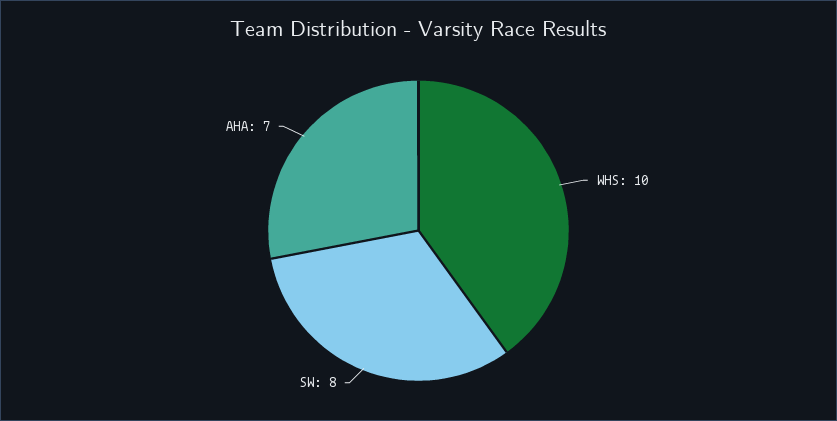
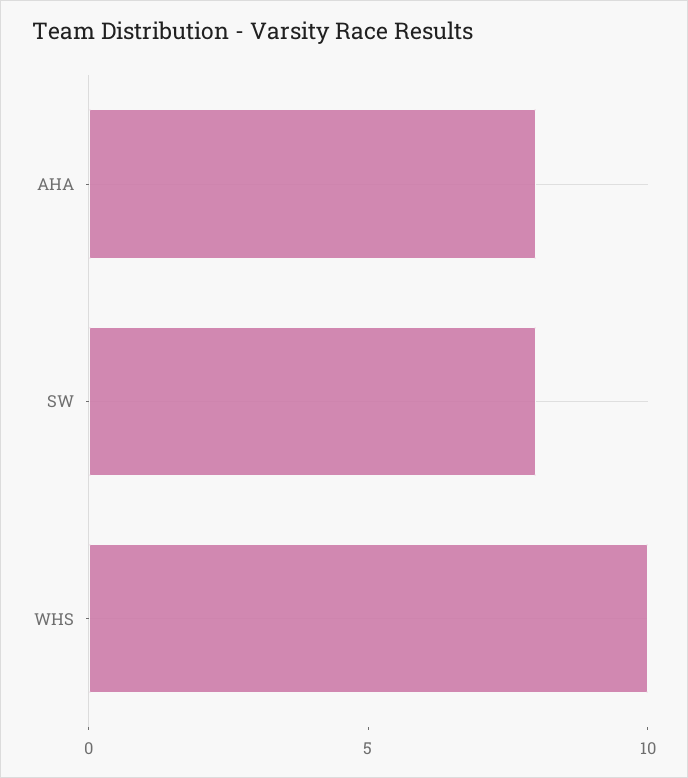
AHA: 7 -> 8

